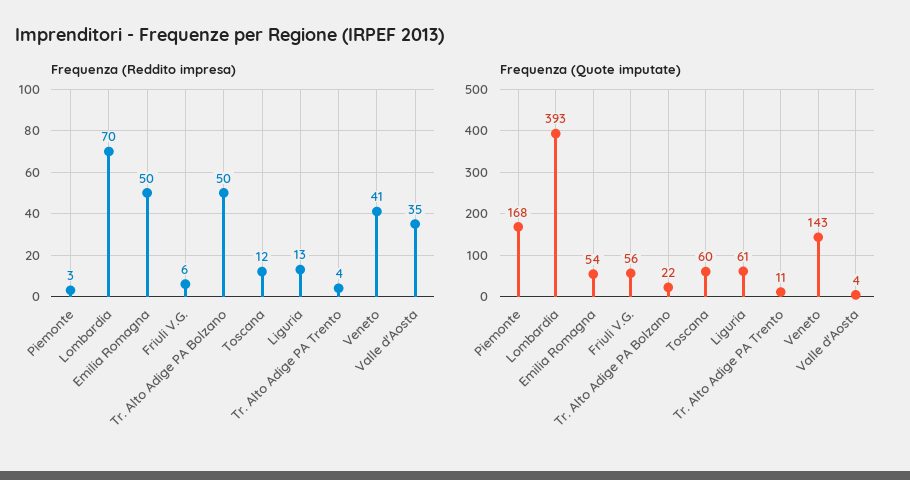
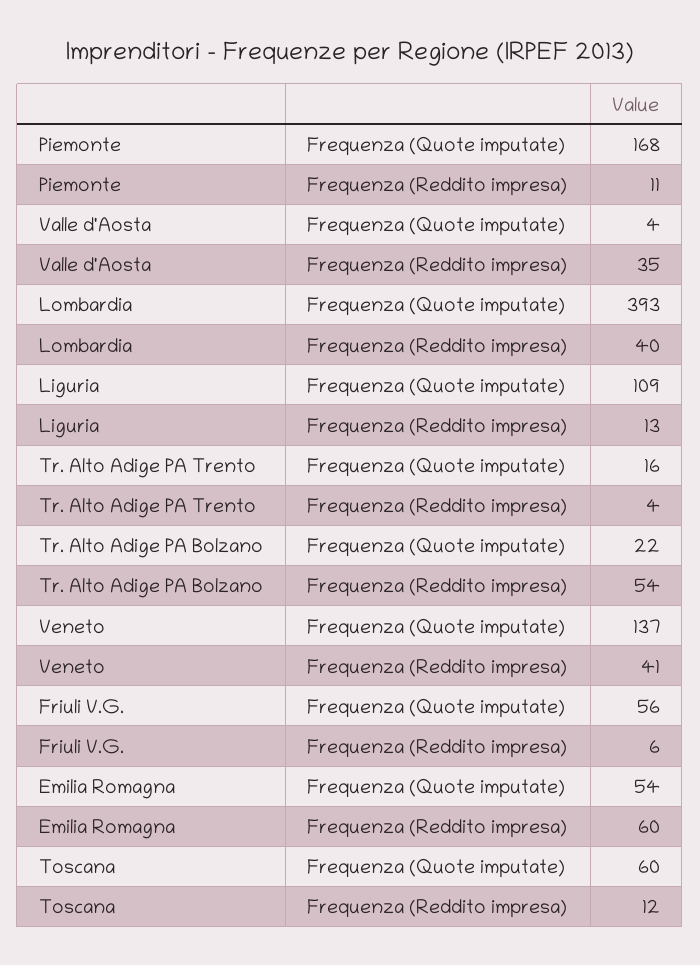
Frequenza (Reddito impresa), Piemonte: 3 -> 11
Frequenza (Reddito impresa), Lombardia: 70 -> 40
Frequenza (Reddito impresa), Emilia Romagna: 50 -> 60
Frequenza (Reddito impresa), Tr. Alto Adige PA Bolzano: 50 -> 54
Frequenza (Quote imputate), Liguria: 61 -> 109
Frequenza (Quote imputate), Tr. Alto Adige PA Trento: 11 -> 16
Frequenza (Quote imputate), Veneto: 143 -> 137

